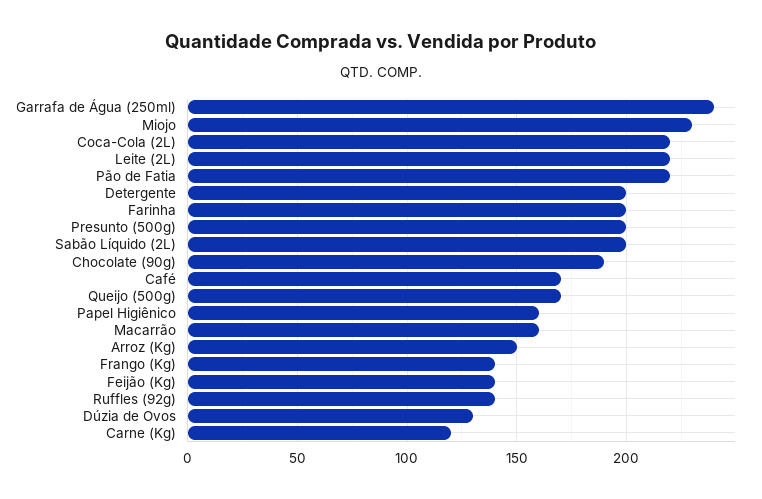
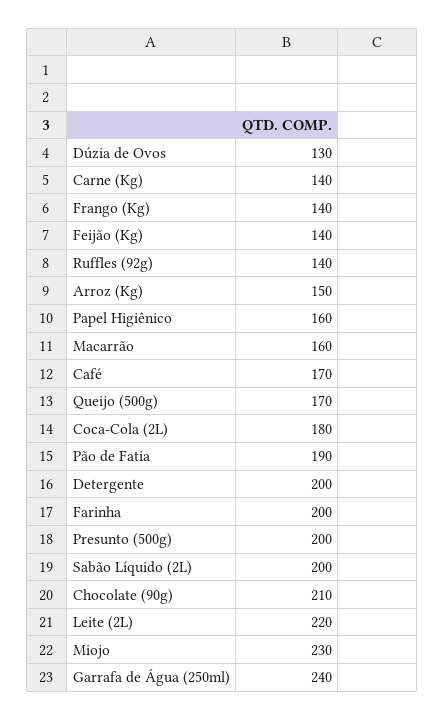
Coca-Cola (2L): 220 -> 180
Pão de Fatia: 220 -> 190
Chocolate (90g): 190 -> 210
Carne (Kg): 120 -> 140

